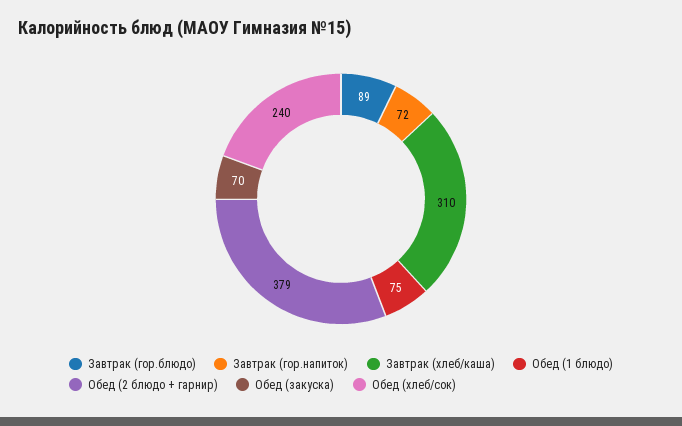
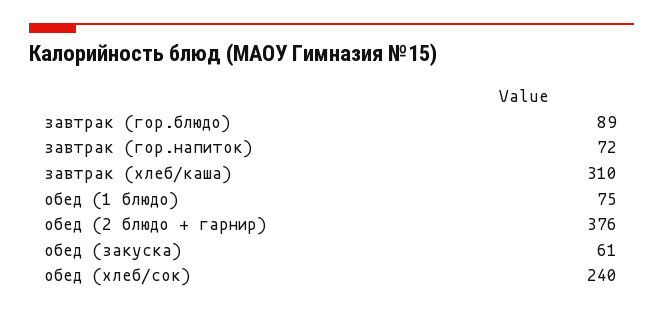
Обед (2 блюдо + гарнир): 379 -> 376
Обед (закуска): 70 -> 61

